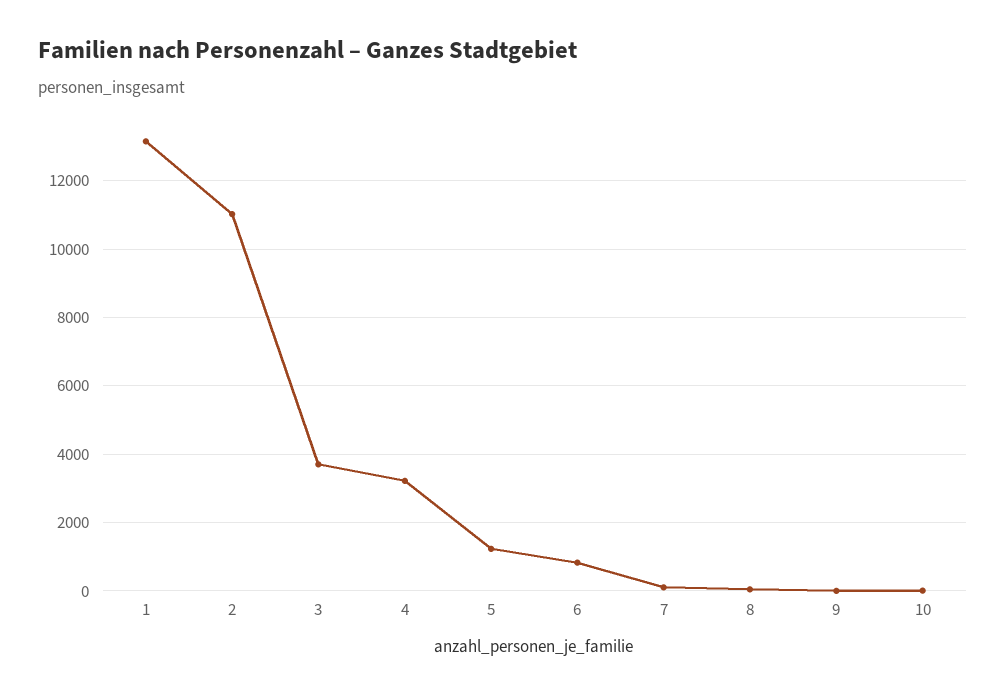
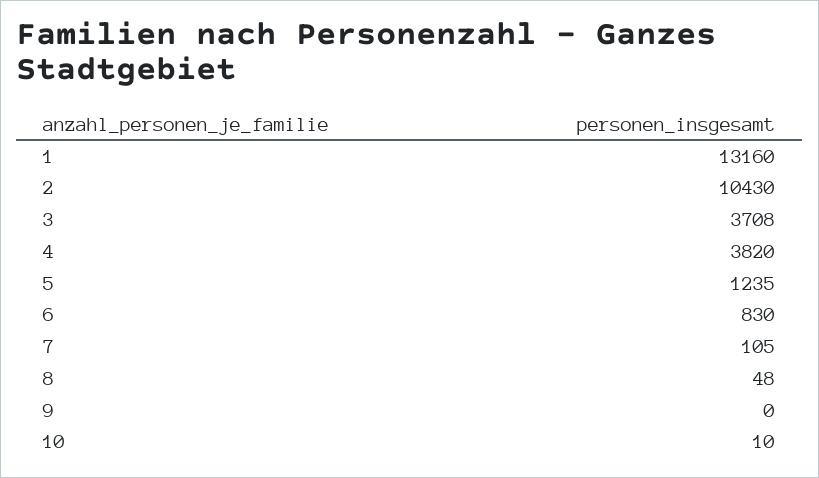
2: 11000 -> 10430
4: 3200 -> 3820

